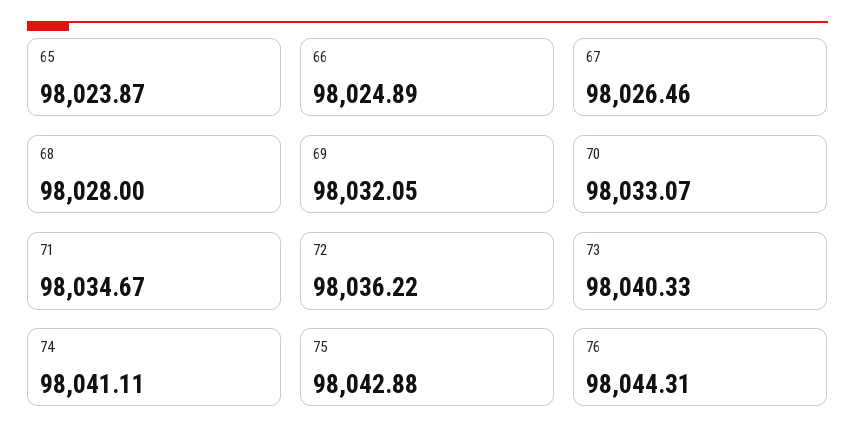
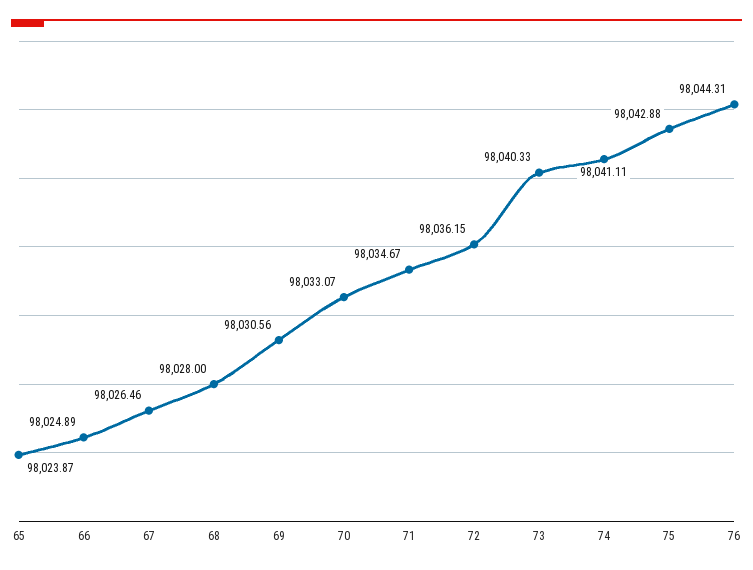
69: 98032.05 -> 98030.56
72: 98036.22 -> 98036.15

